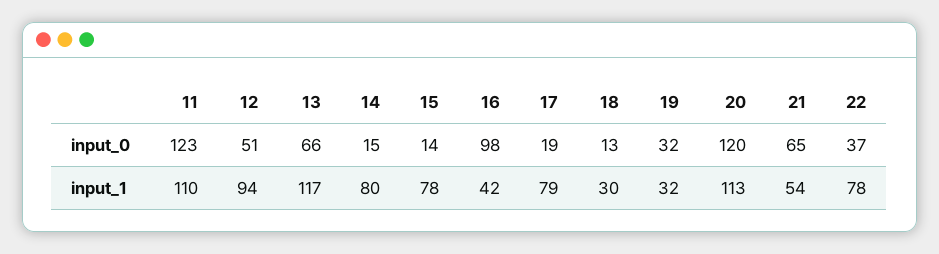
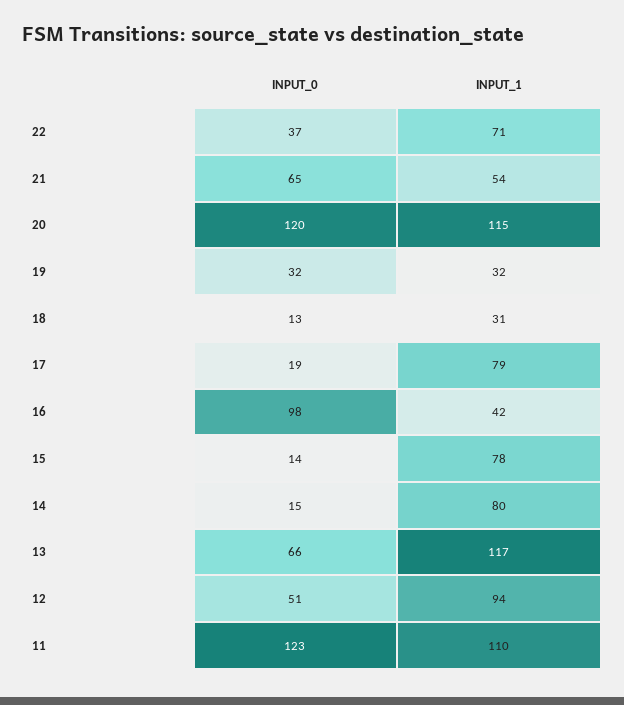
18, input_1: 30 -> 31
20, input_1: 113 -> 115
22, input_1: 78 -> 71

